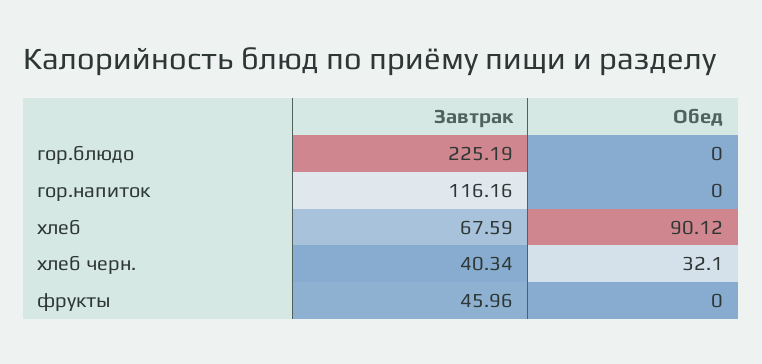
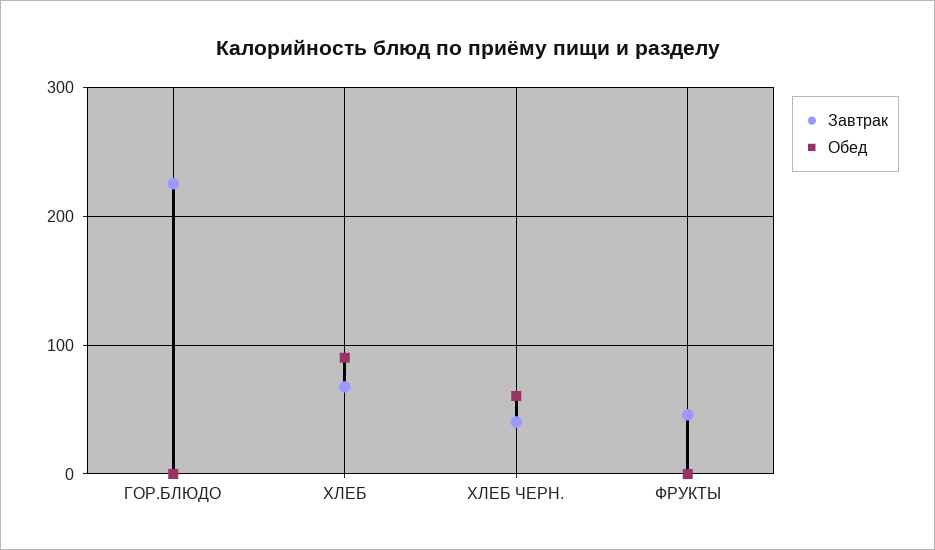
Завтрак, гор.напиток: 116.16 -> none
Обед, гор.напиток: 0 -> none
Обед, хлеб черн.: 32.1 -> 60

